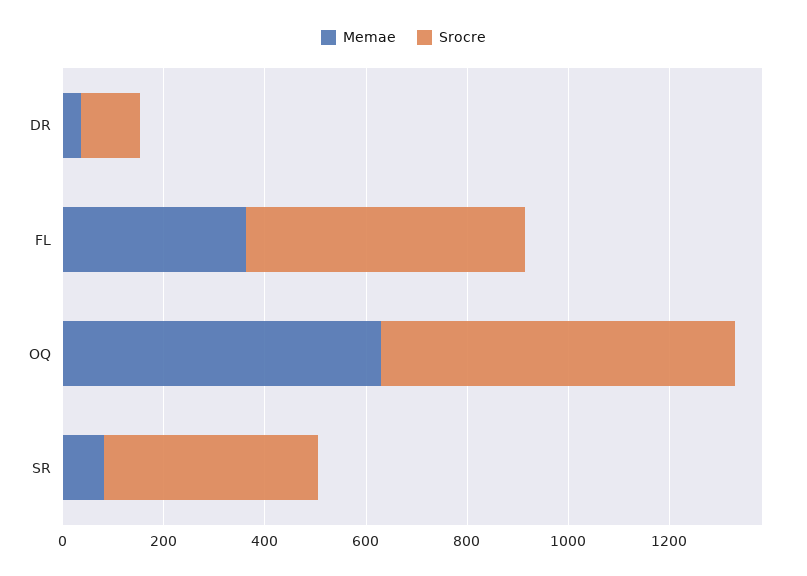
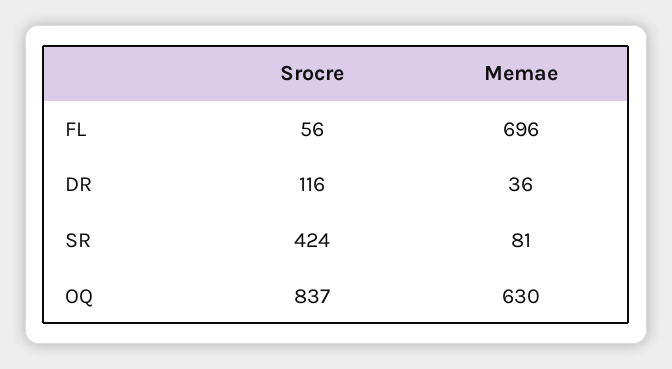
Memae, FL: 350 -> 696
Srocre, FL: 550 -> 56
Srocre, OQ: 700 -> 837

